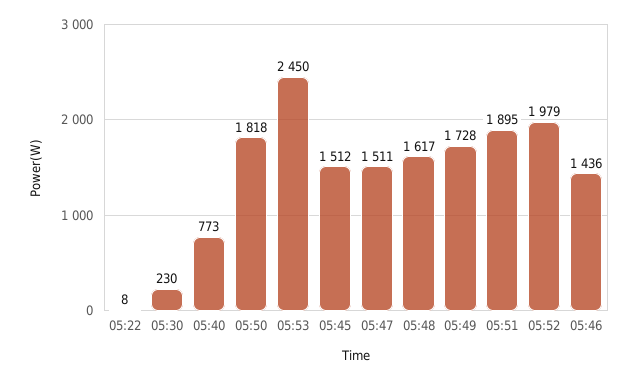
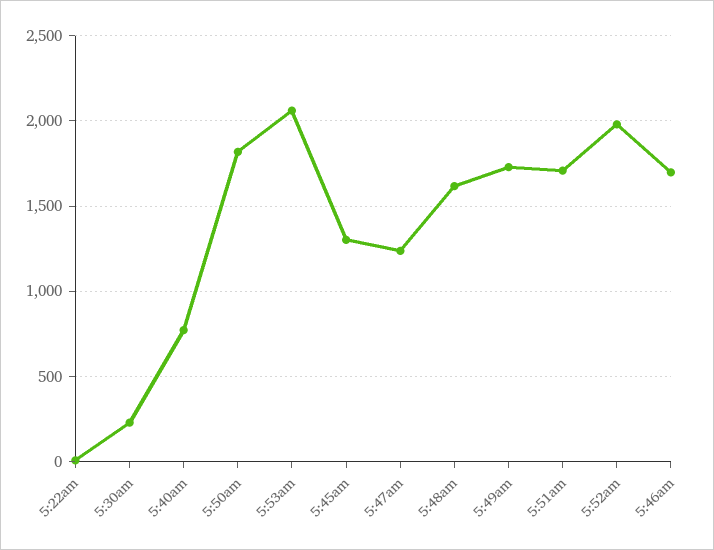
05:53: 2450 -> 2050
05:45: 1512 -> 1300
05:47: 1511 -> 1250
05:51: 1895 -> 1700
05:46: 1436 -> 1700

